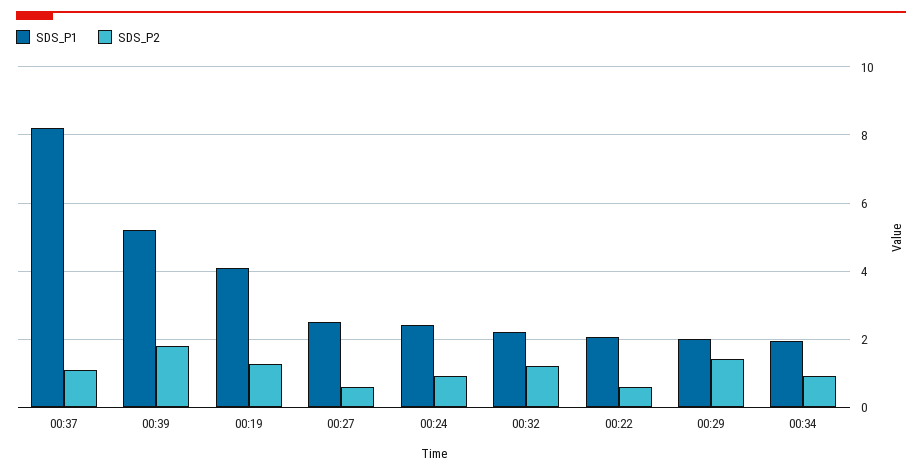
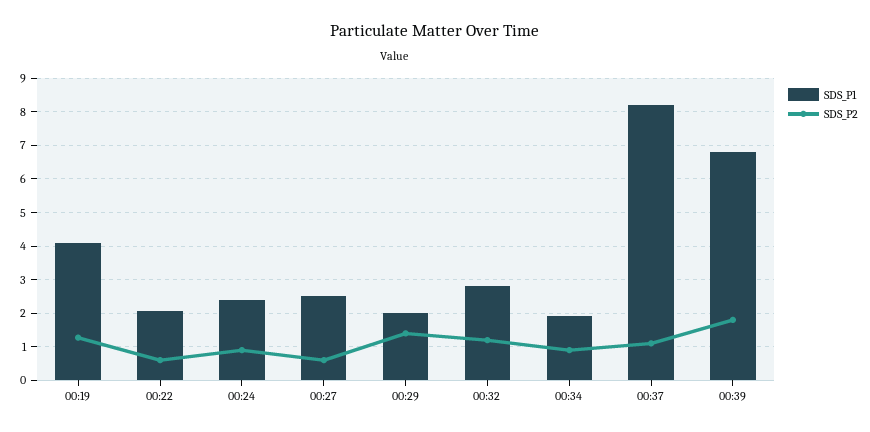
SDS_P1, 00:39: 5.2 -> 6.8
SDS_P1, 00:32: 2.2 -> 2.8

